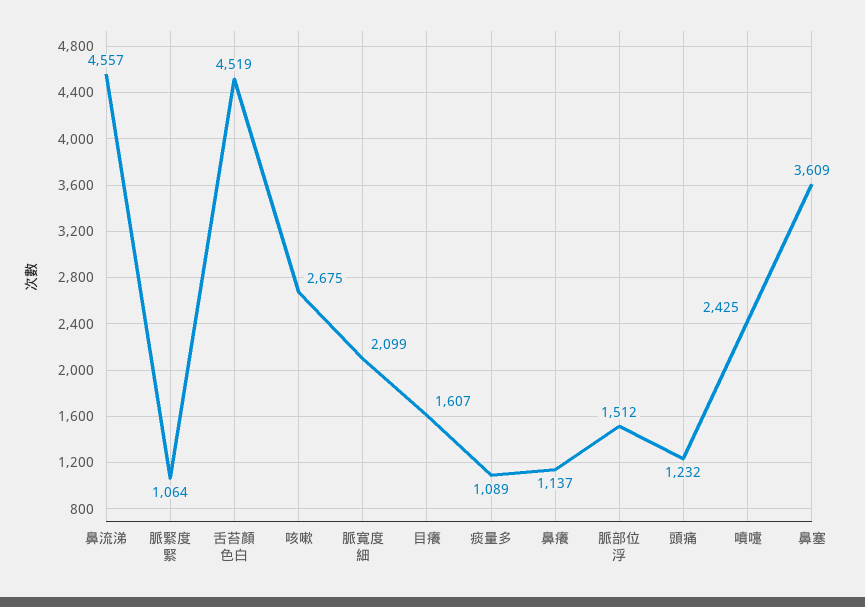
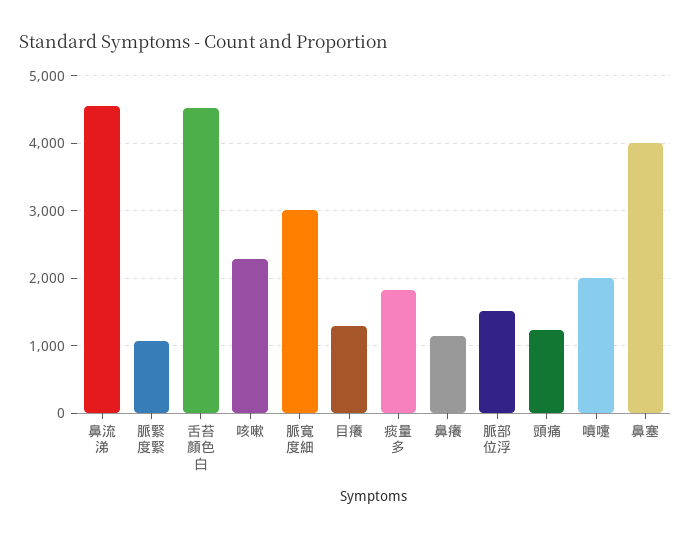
咳嗽: 2675 -> 2300
脈寬度細: 2099 -> 3000
目癢: 1607 -> 1300
痰量多: 1089 -> 1800
噴嚏: 2425 -> 2000
鼻塞: 3609 -> 4000

